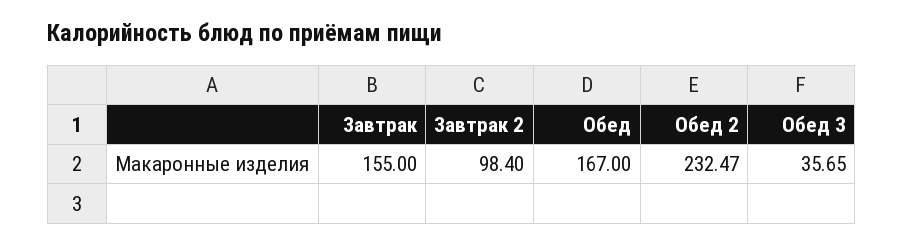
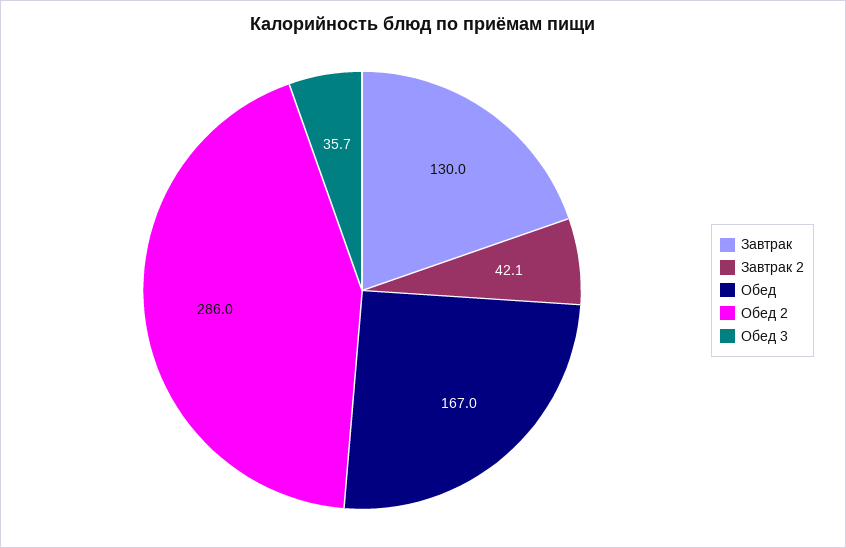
Завтрак: 155 -> 130
Завтрак 2: 98.4 -> 42.1
Обед 2: 232.47 -> 286

